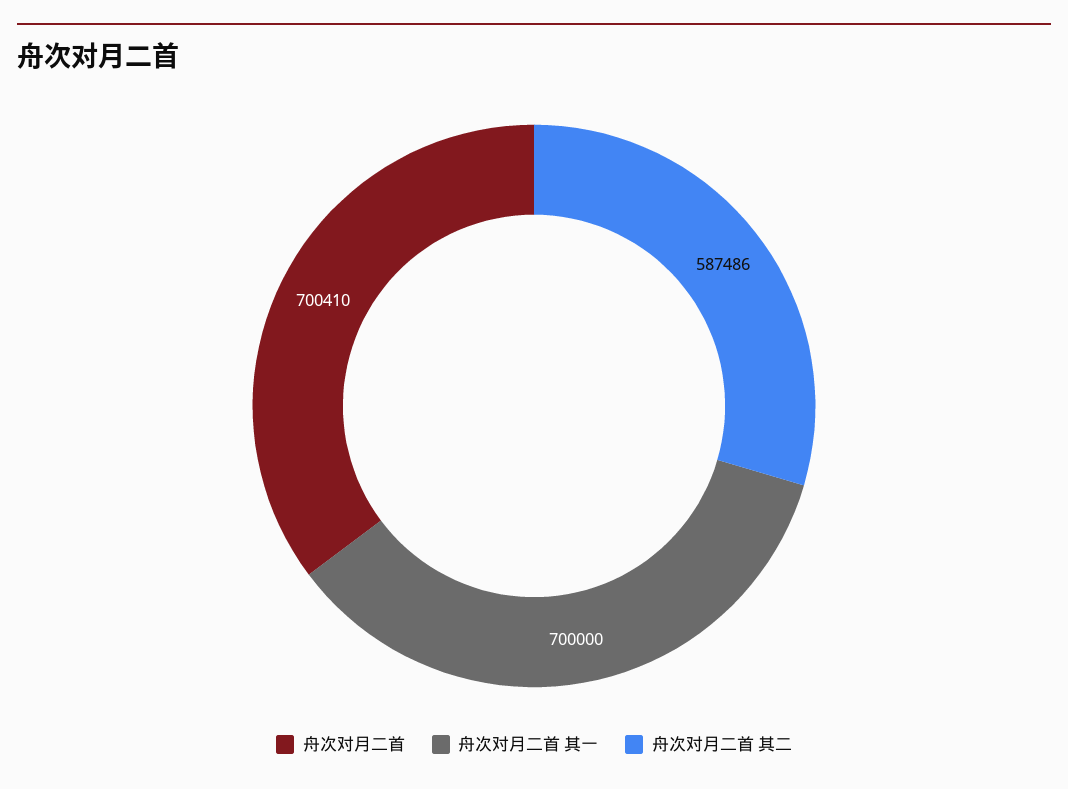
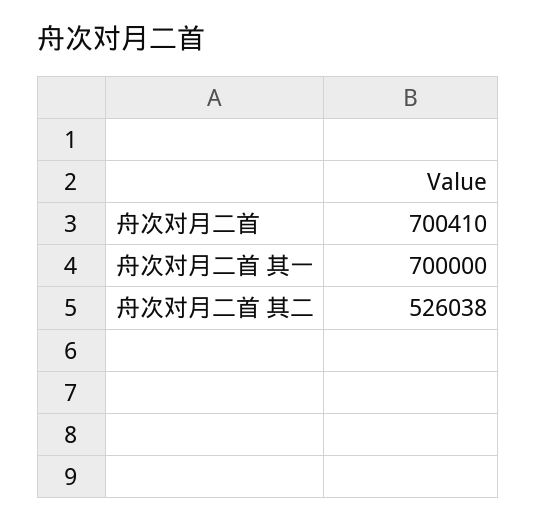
舟次对月二首 其二: 587486 -> 526038

